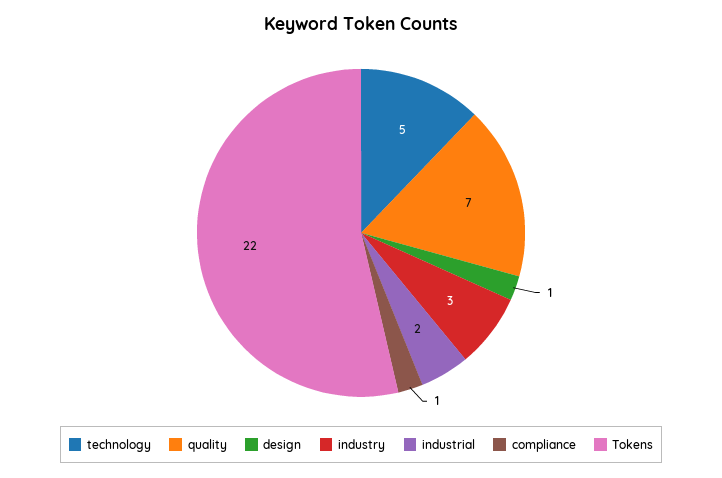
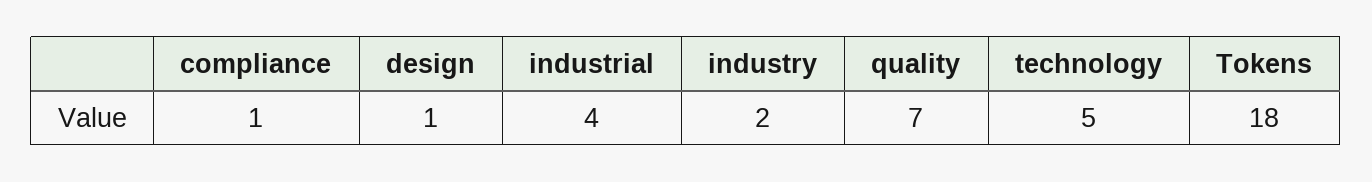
industry: 3 -> 2
industrial: 2 -> 4
Tokens: 22 -> 18

